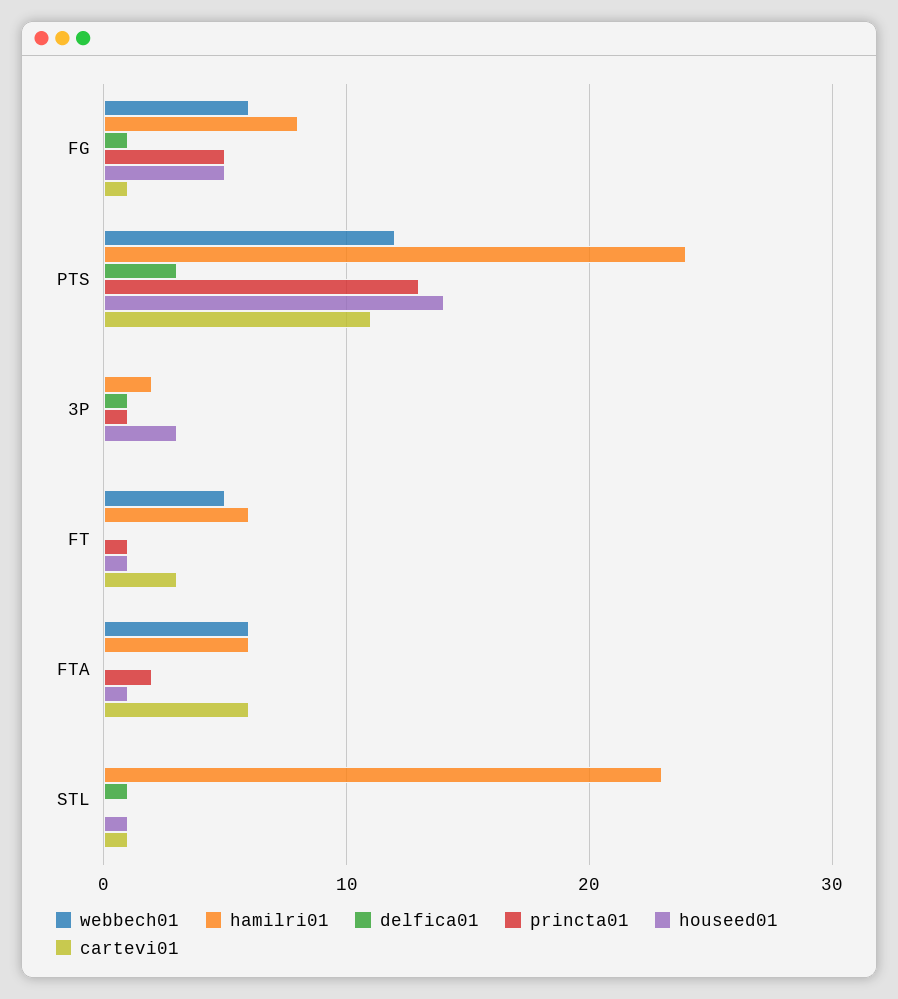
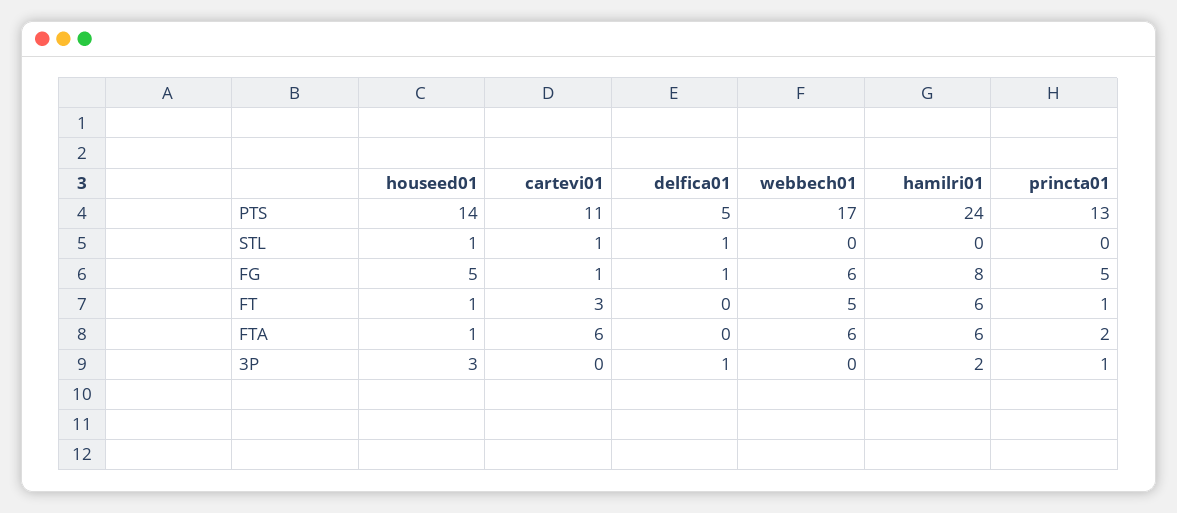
webbech01, PTS: 12 -> 17
delfica01, PTS: 3 -> 5
hamilri01, STL: 23 -> 0

